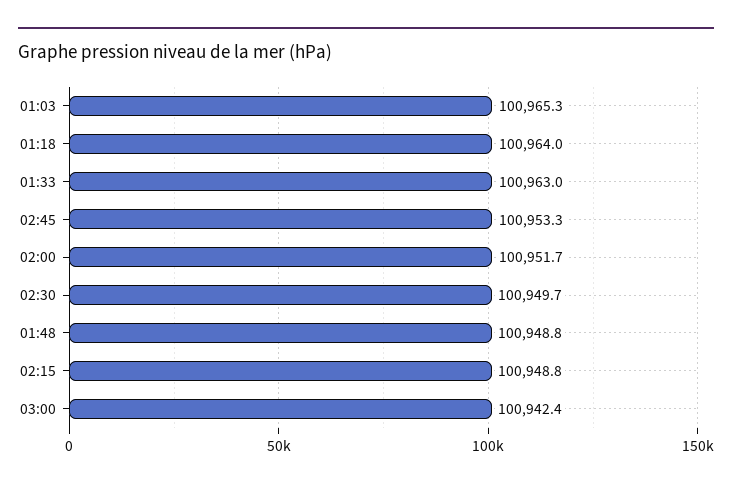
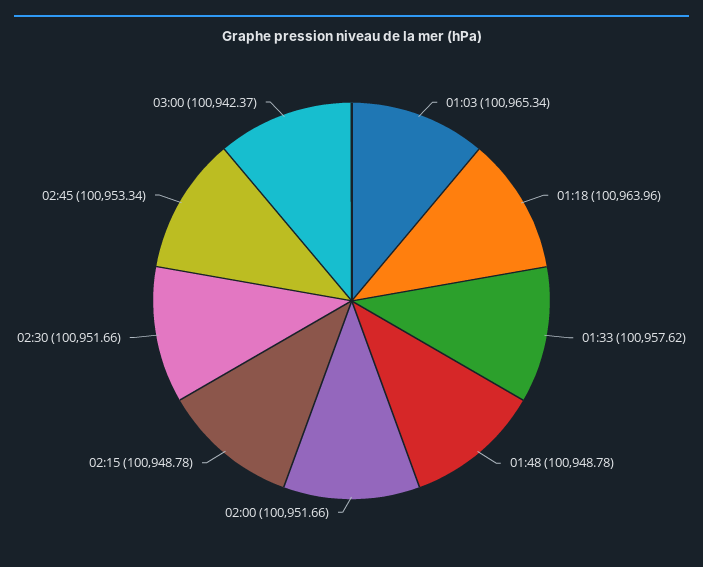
01:33: 100963 -> 100957.62
02:30: 100949.7 -> 100951.66

